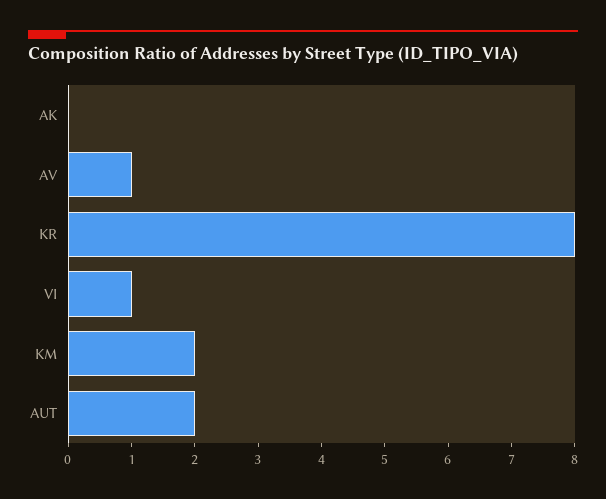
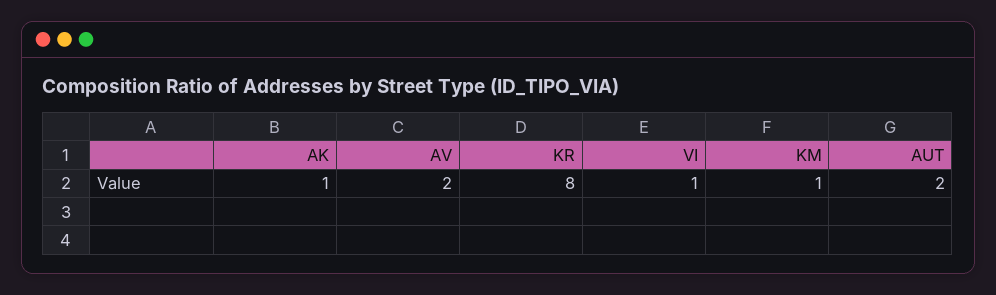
AK: 0 -> 1
AV: 1 -> 2
KM: 2 -> 1

